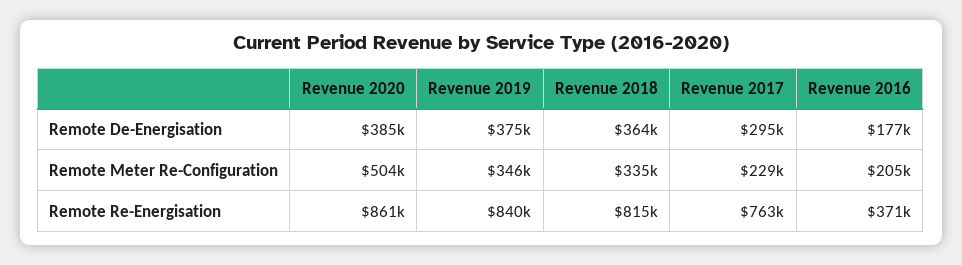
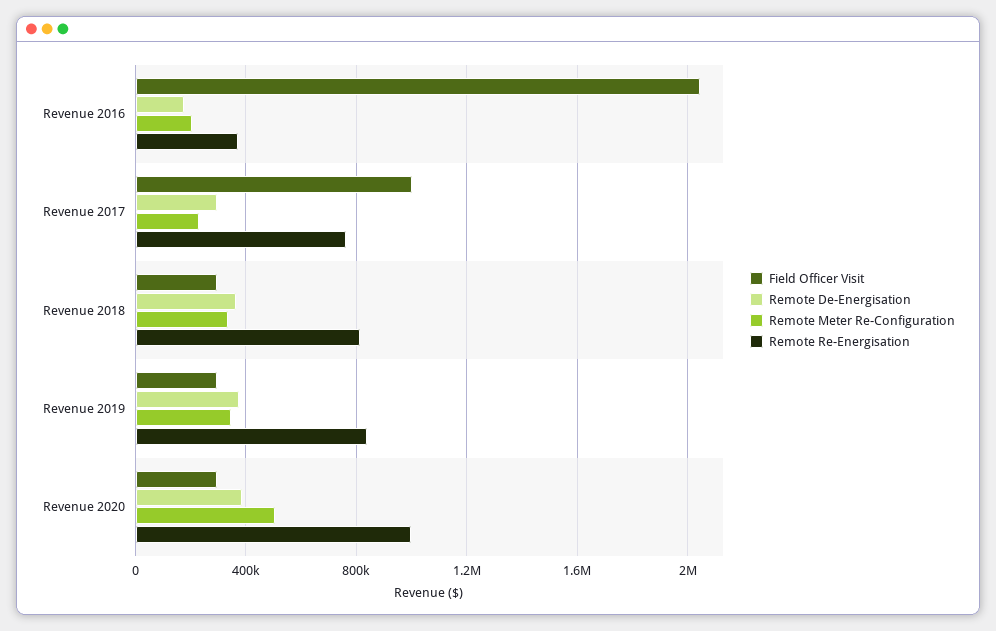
Remote Re-Energisation, Revenue 2020: 861000 -> 1000000
Field Officer Visit, Revenue 2016: none -> 2050000
Field Officer Visit, Revenue 2017: none -> 1000000
Field Officer Visit, Revenue 2018: none -> 300000
Field Officer Visit, Revenue 2019: none -> 300000
Field Officer Visit, Revenue 2020: none -> 300000

